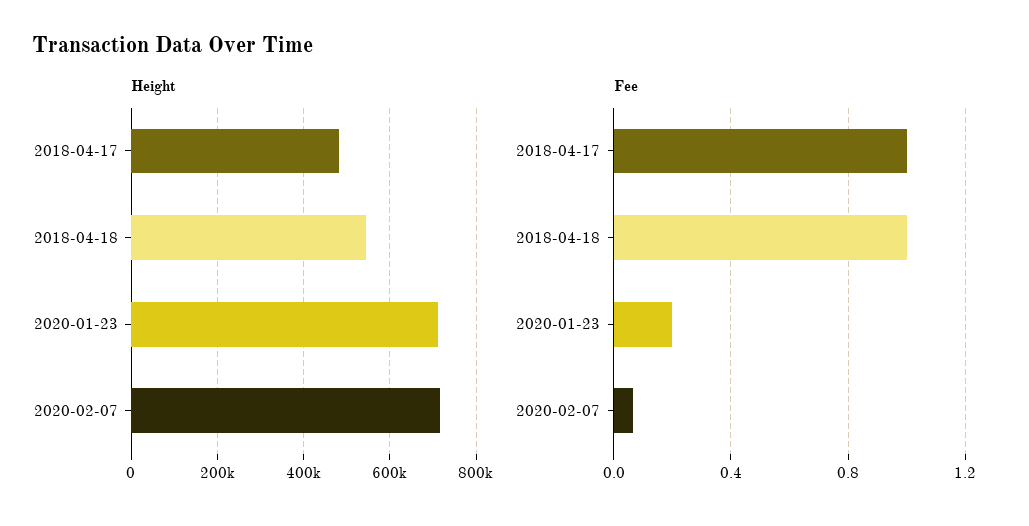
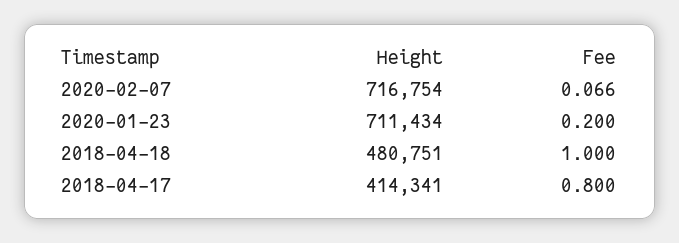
Height, 2018-04-17: 480000 -> 414341
Height, 2018-04-18: 540000 -> 480751
Fee, 2018-04-17: 1 -> 0.8

